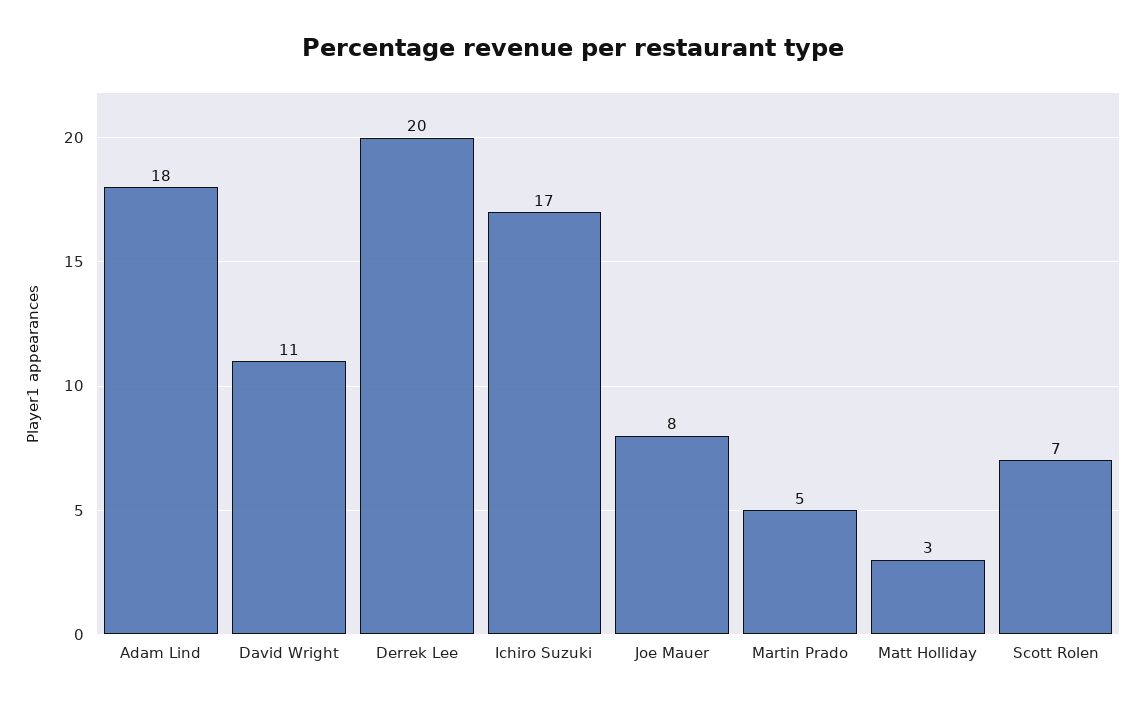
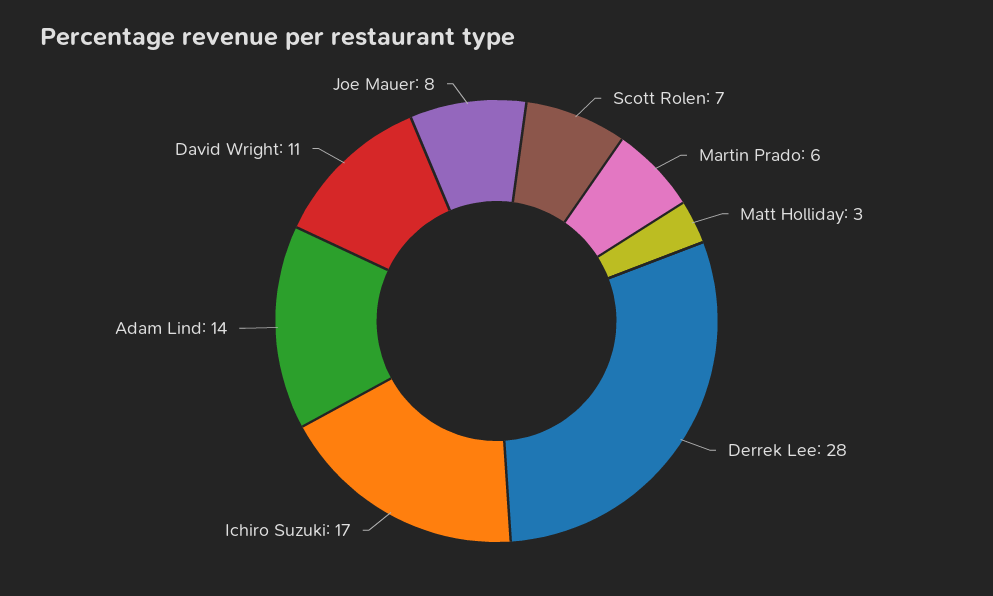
Adam Lind: 18 -> 14
Derrek Lee: 20 -> 28
Martin Prado: 5 -> 6

